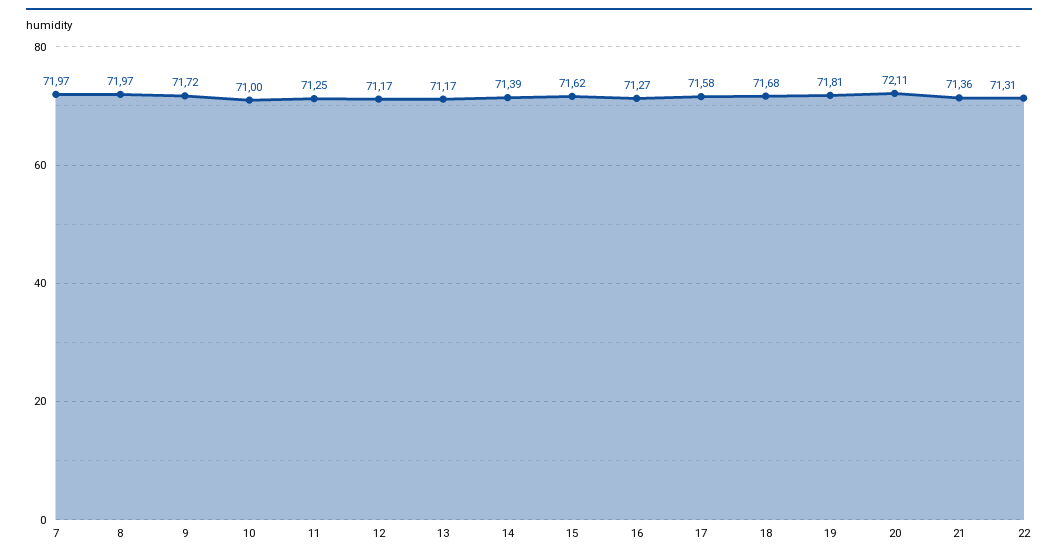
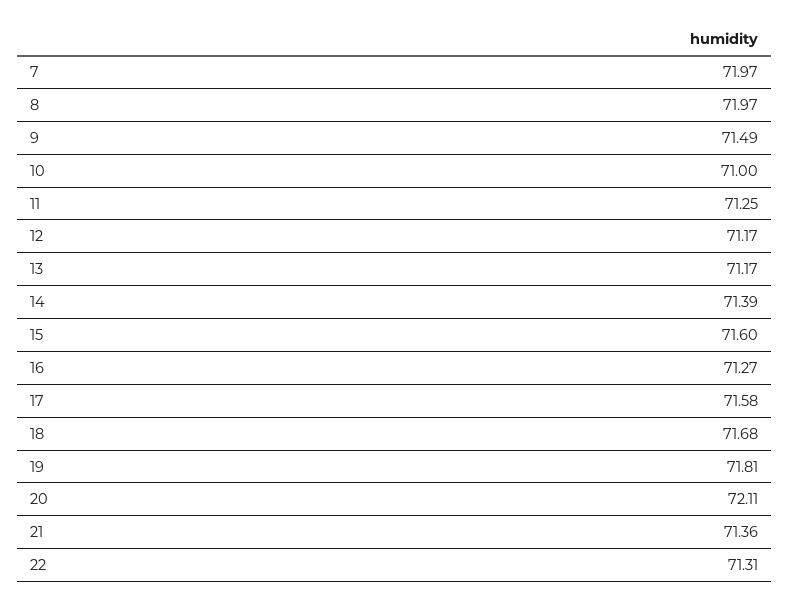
9: 71.72 -> 71.49
15: 71.62 -> 71.6

